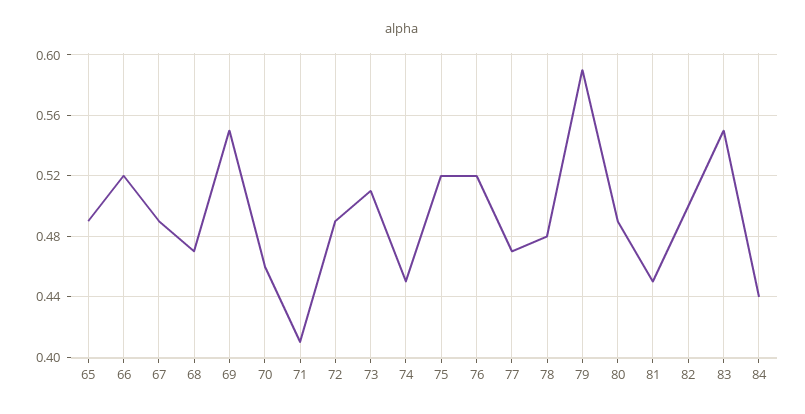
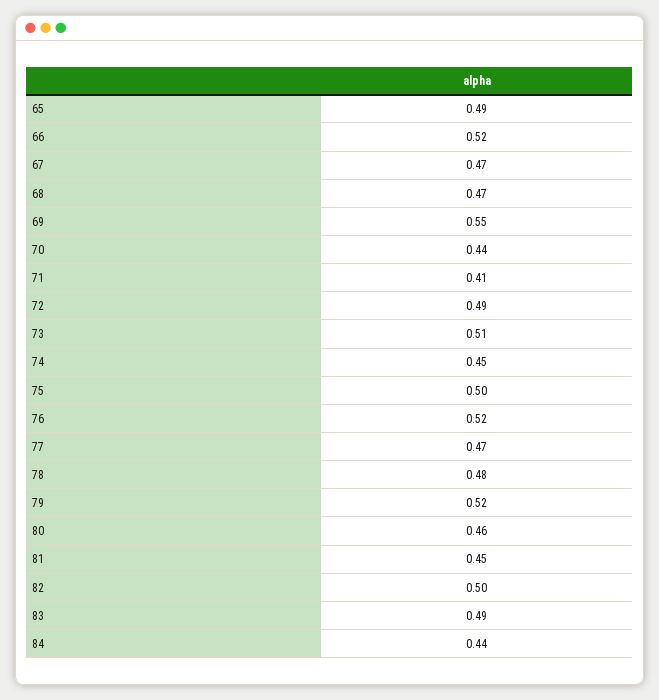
67: 0.49 -> 0.47
70: 0.46 -> 0.44
75: 0.52 -> 0.5
79: 0.59 -> 0.52
80: 0.49 -> 0.46
83: 0.55 -> 0.49

